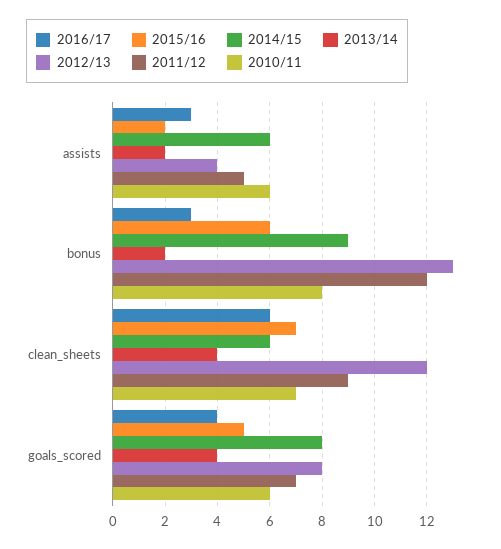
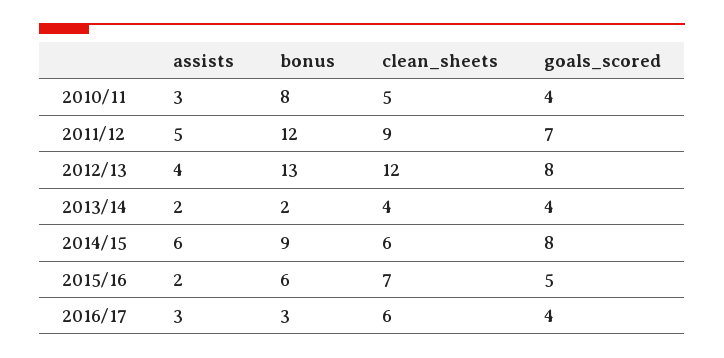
2010/11, assists: 6 -> 3
2010/11, clean_sheets: 7 -> 5
2010/11, goals_scored: 6 -> 4

